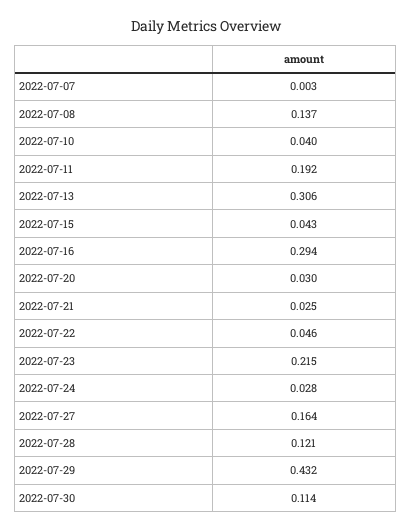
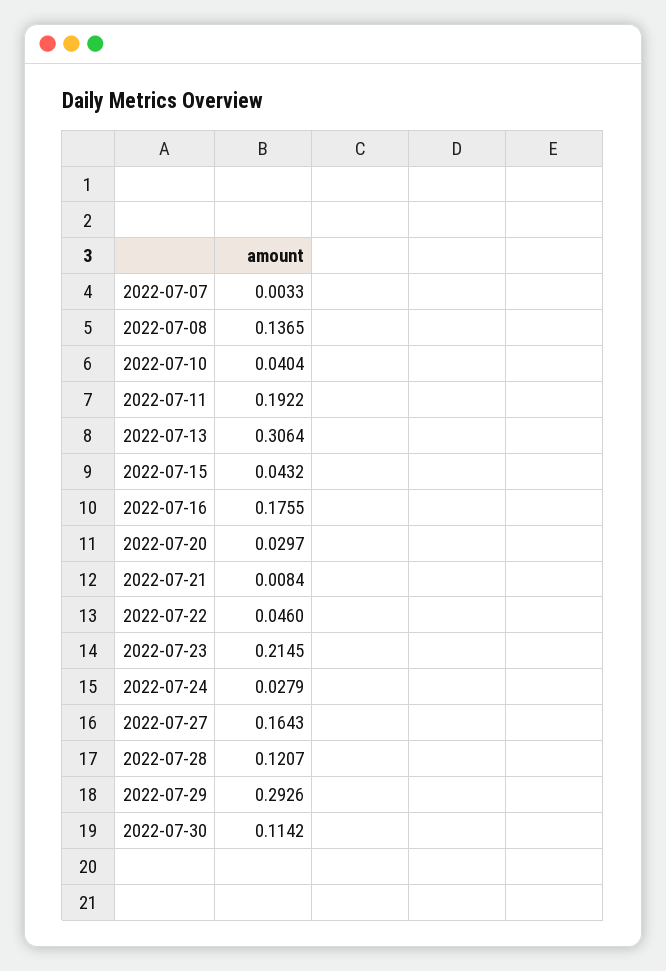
2022-07-16: 0.294 -> 0.1755
2022-07-21: 0.025 -> 0.0084
2022-07-29: 0.432 -> 0.2926

